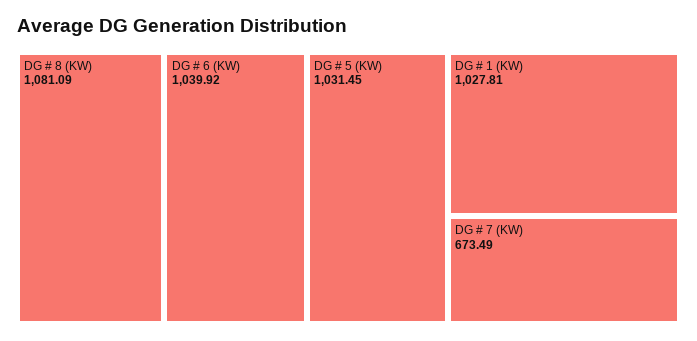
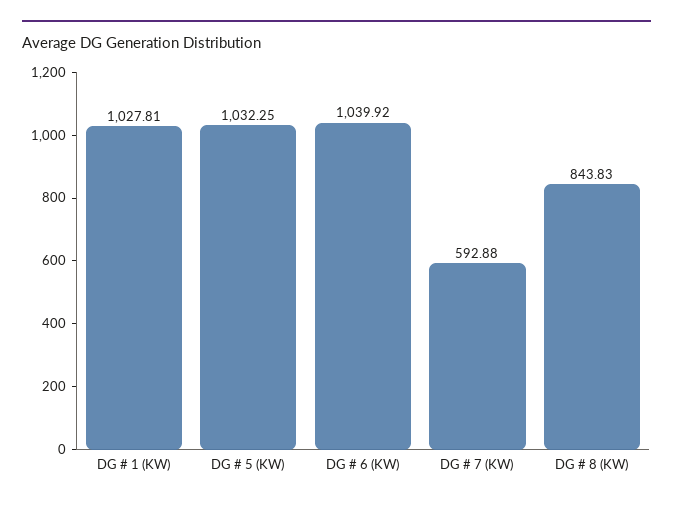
DG # 8 (KW): 1081.09 -> 843.83
DG # 5 (KW): 1031.45 -> 1032.25
DG # 7 (KW): 673.49 -> 592.88

